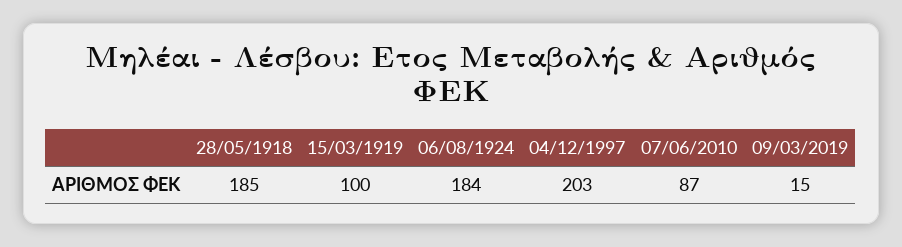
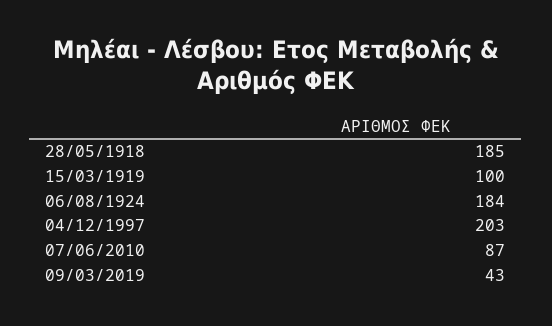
09/03/2019: 15 -> 43

